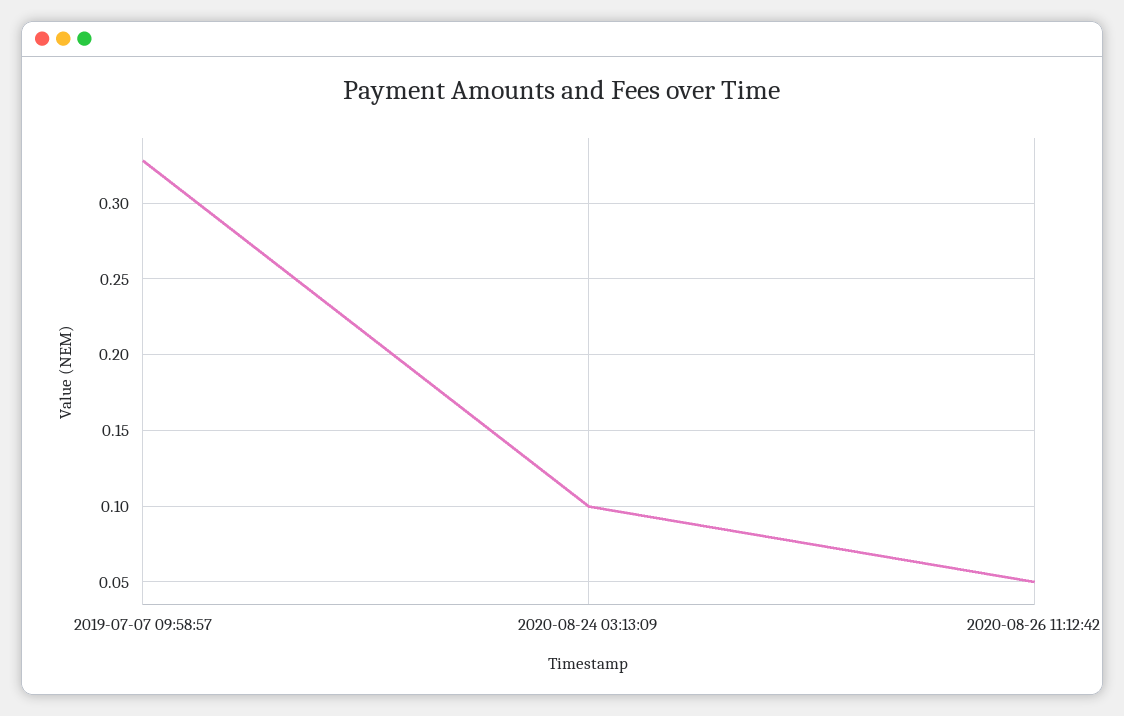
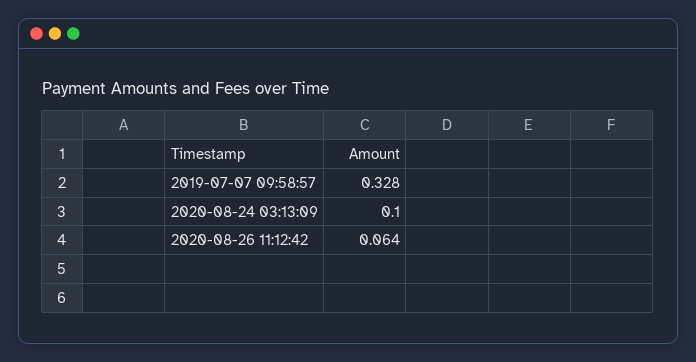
2020-08-26 11:12:42: 0.05 -> 0.064

